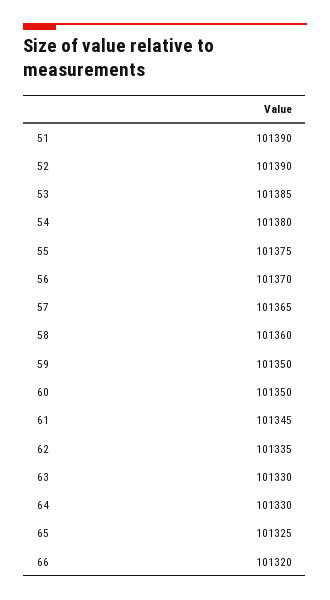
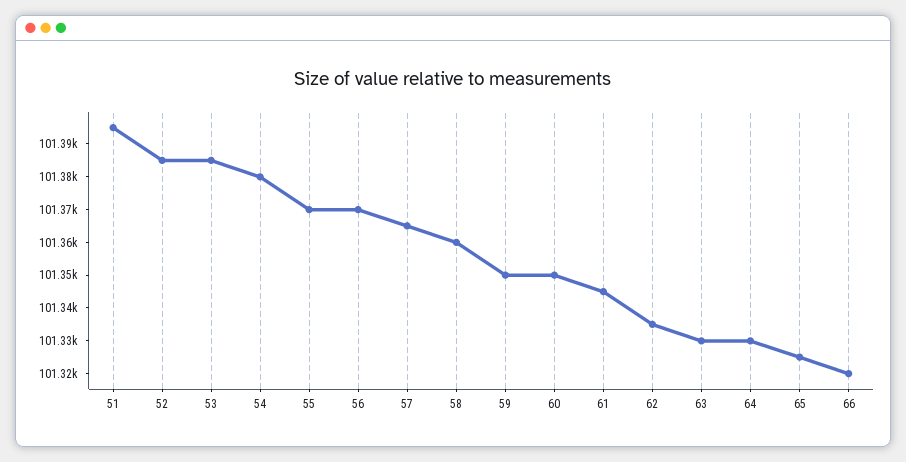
51: 101390 -> 101395
52: 101390 -> 101385
55: 101375 -> 101370

